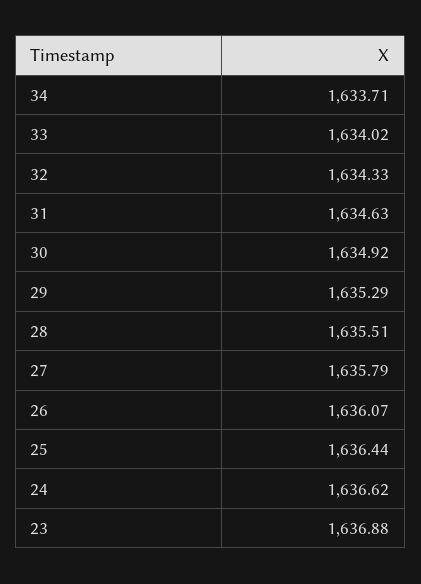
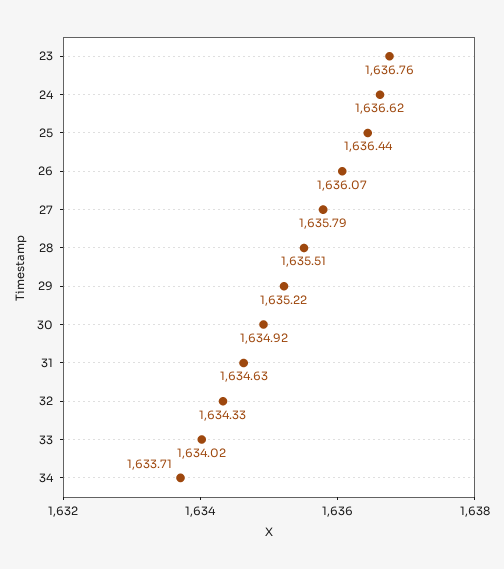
29: 1635.29 -> 1635.22
23: 1636.88 -> 1636.76

